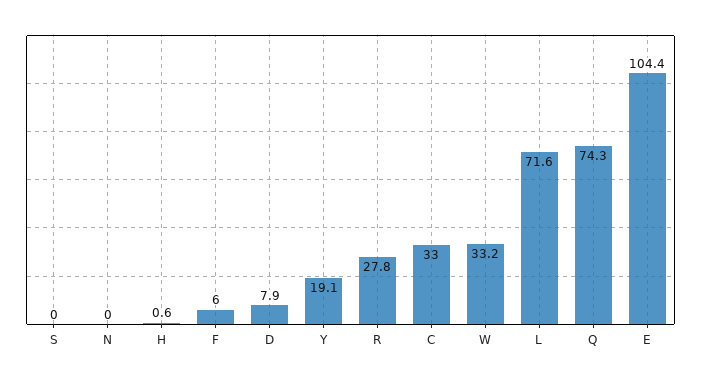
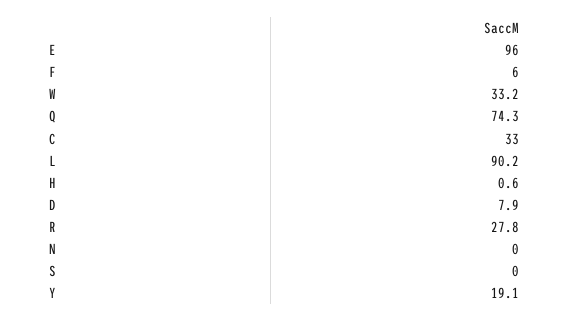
L: 71.6 -> 90.2
E: 104.4 -> 96

